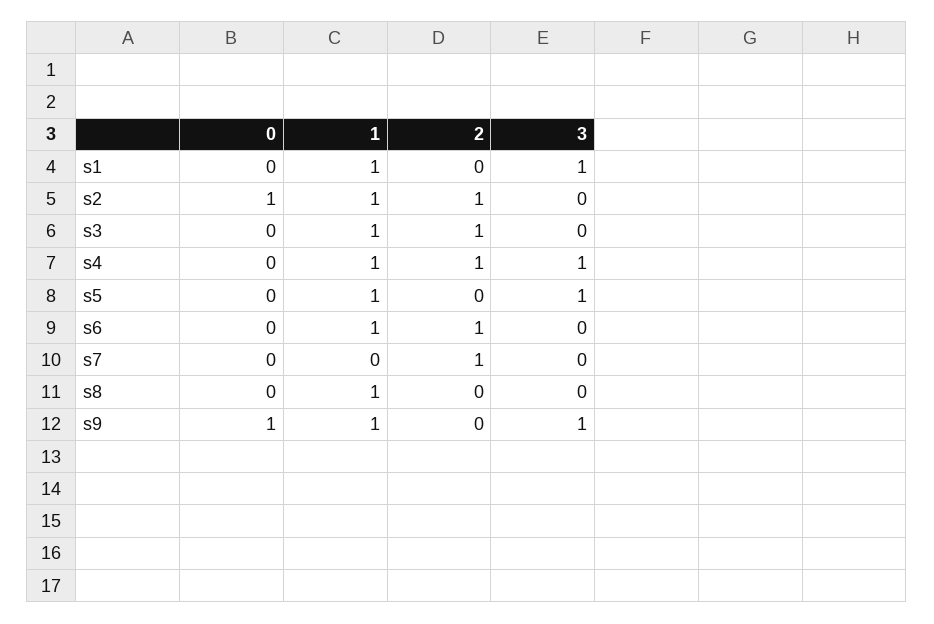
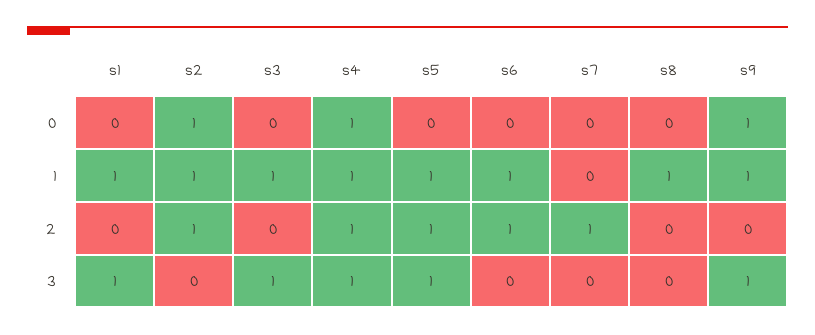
2, s3: 1 -> 0
3, s3: 0 -> 1
0, s4: 0 -> 1
2, s5: 0 -> 1

